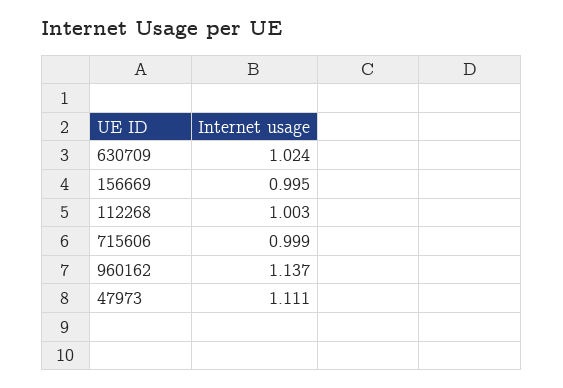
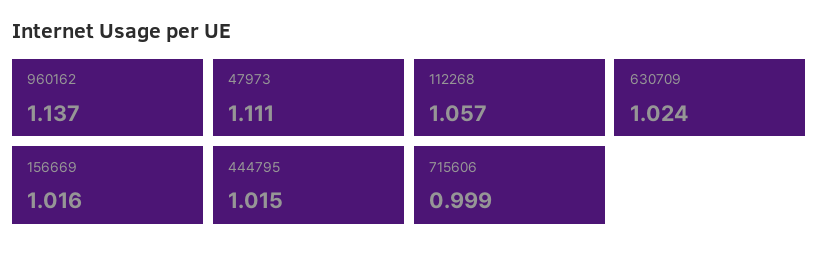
156669: 0.995 -> 1.016
112268: 1.003 -> 1.057
444795: none -> 1.015

